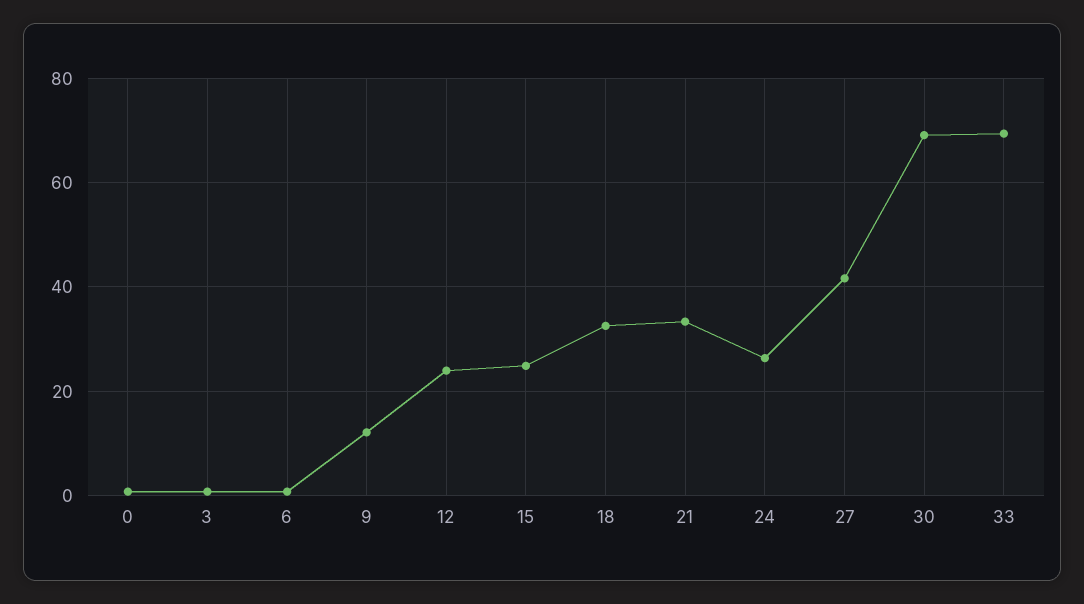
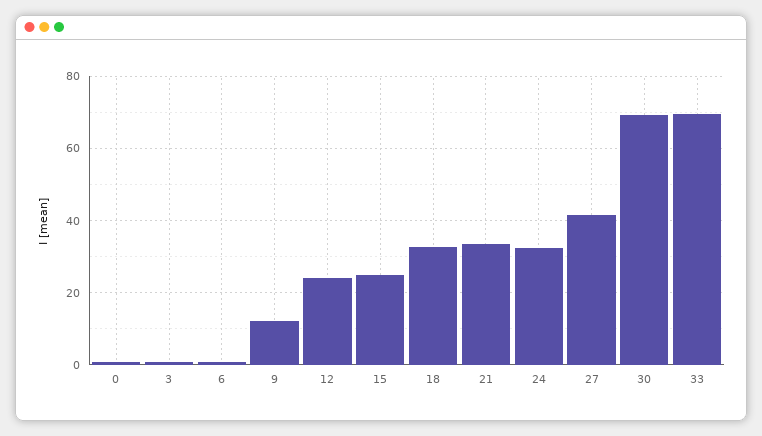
24: 26 -> 32

